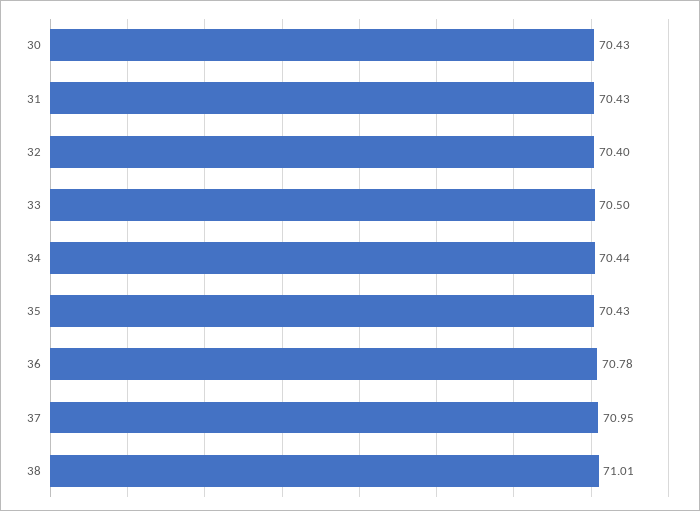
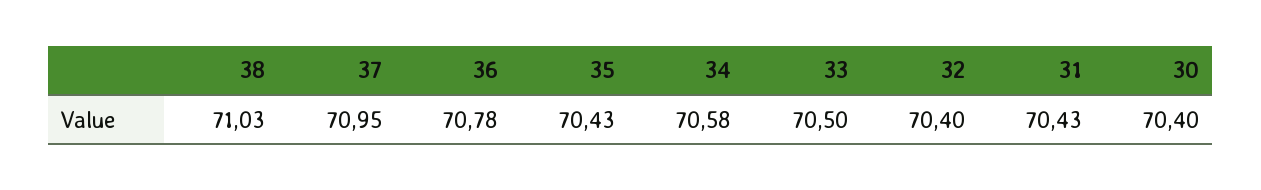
30: 70.43 -> 70.4
34: 70.44 -> 70.58
38: 71.01 -> 71.03

